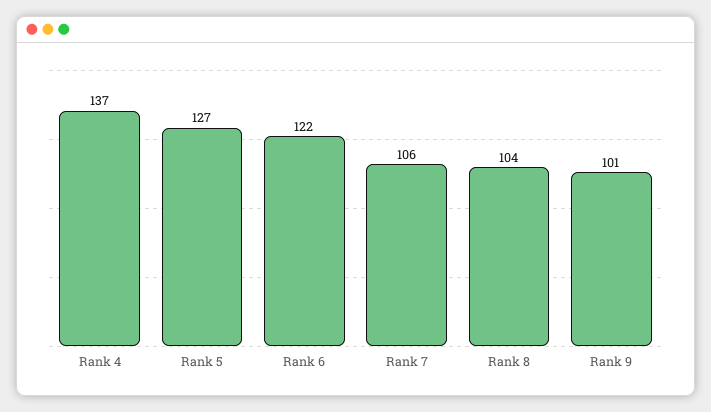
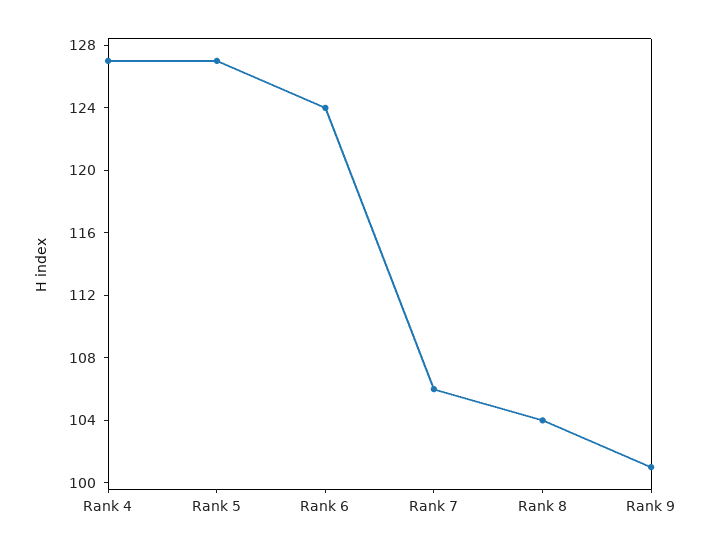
Rank 4: 137 -> 127
Rank 6: 122 -> 124

